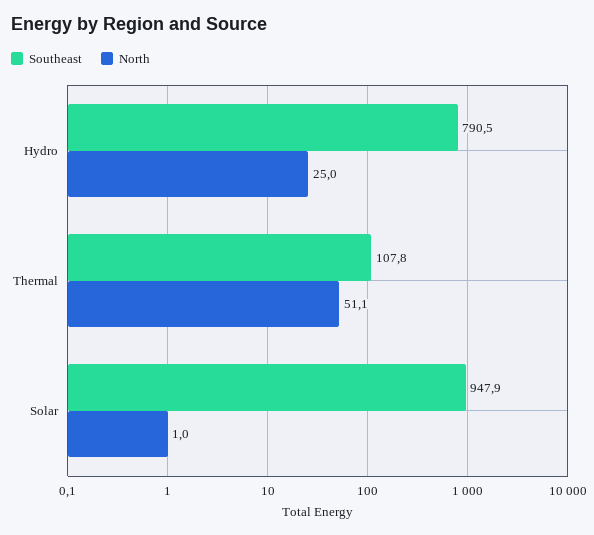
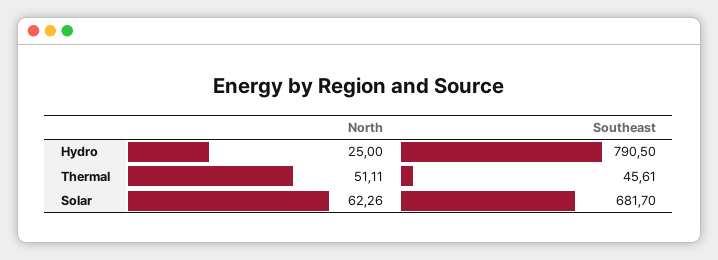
Southeast, Thermal: 107.8 -> 45.61
Southeast, Solar: 947.9 -> 681.7
North, Solar: 1 -> 62.26

